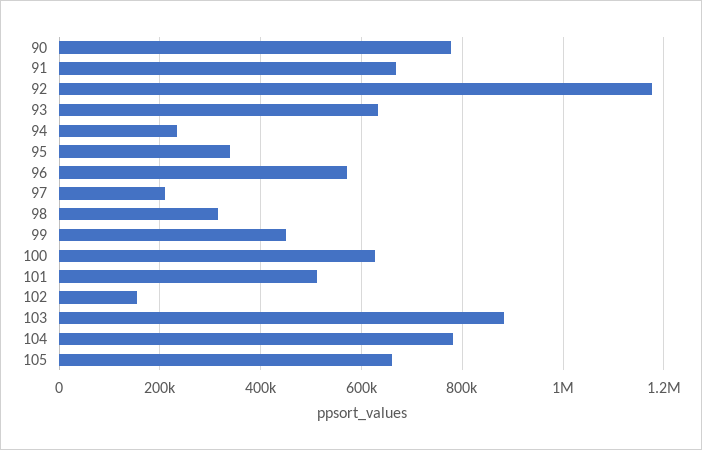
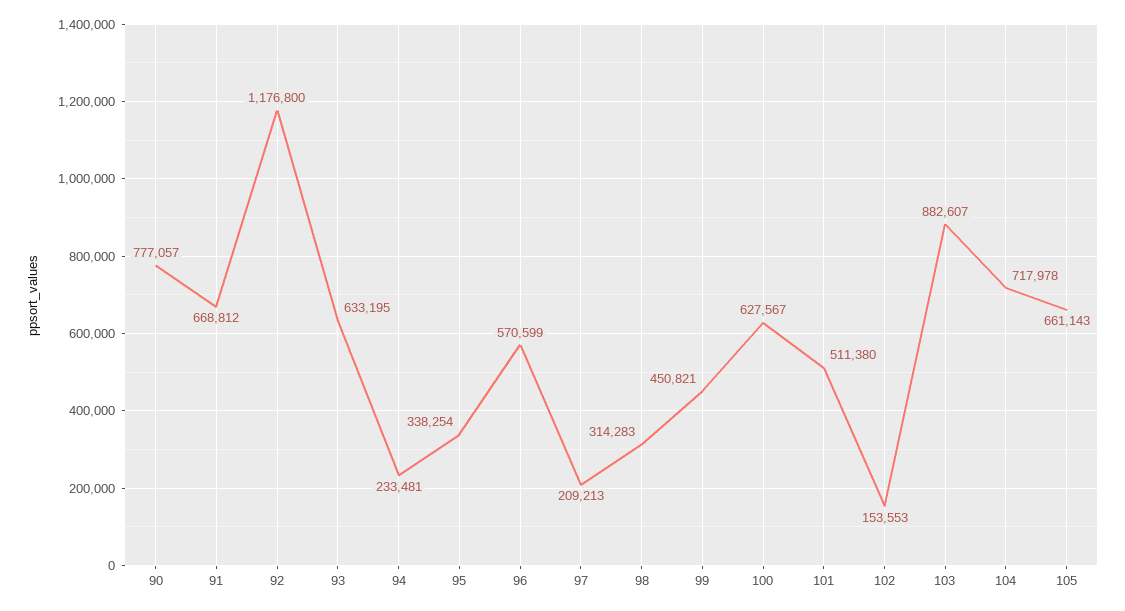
104: 780000 -> 717978

